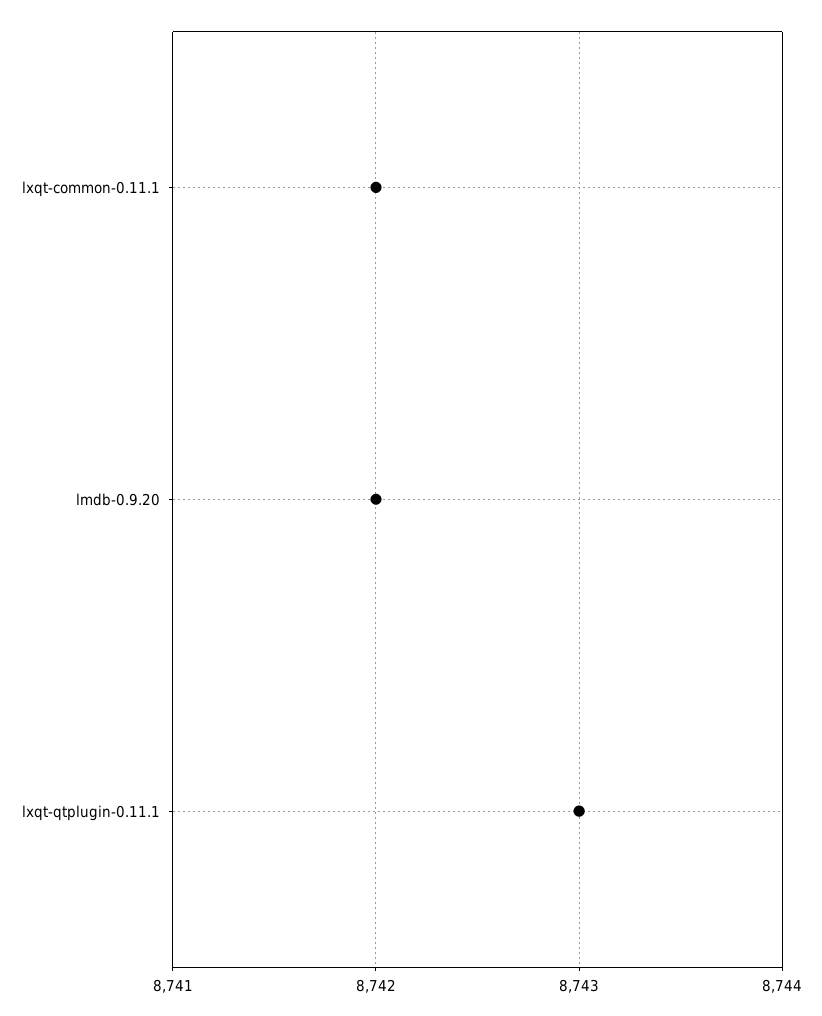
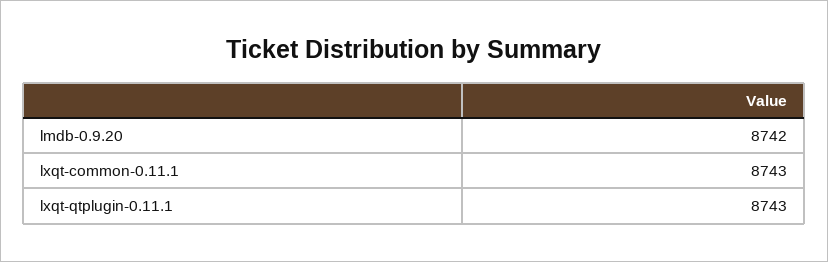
lxqt-common-0.11.1: 8742 -> 8743

